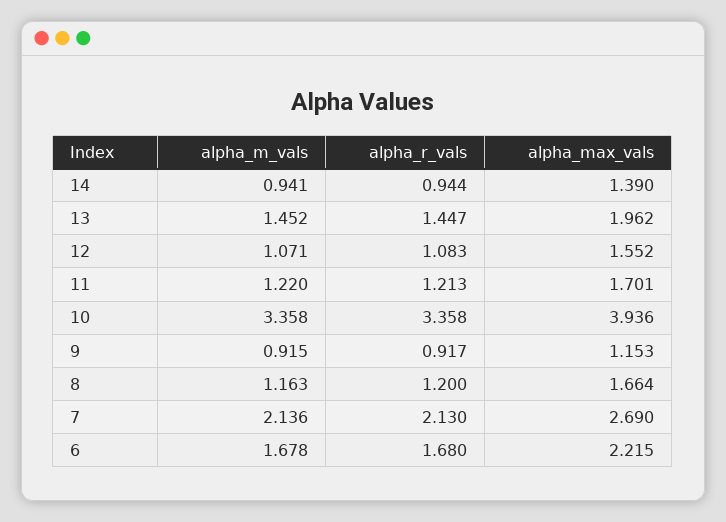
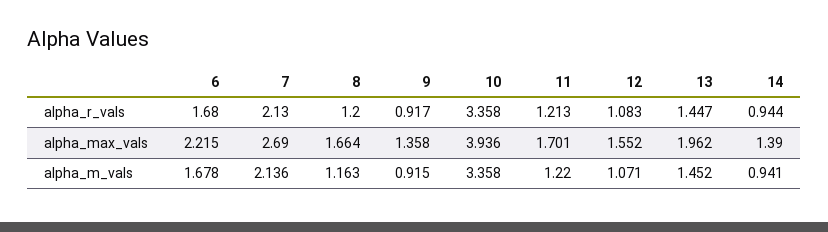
alpha_max_vals, 9: 1.153 -> 1.358

